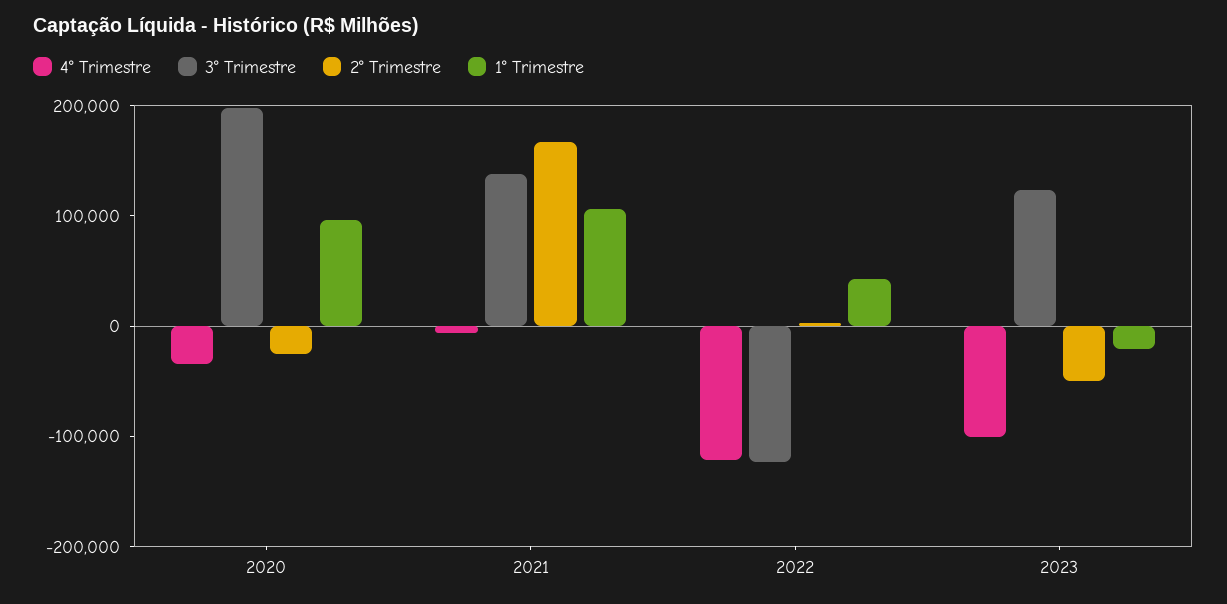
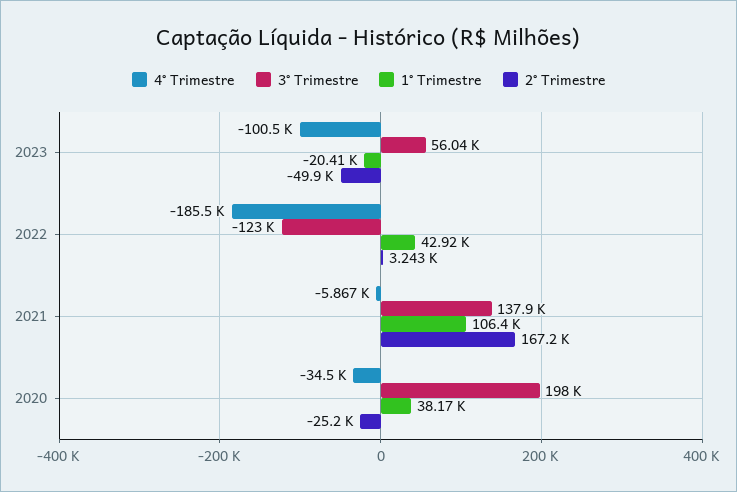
1° Trimestre, 2020: 100000 -> 38170
4° Trimestre, 2022: -120000 -> -185500
3° Trimestre, 2023: 120000 -> 56040

